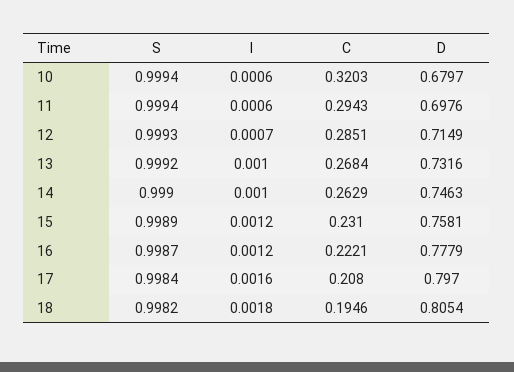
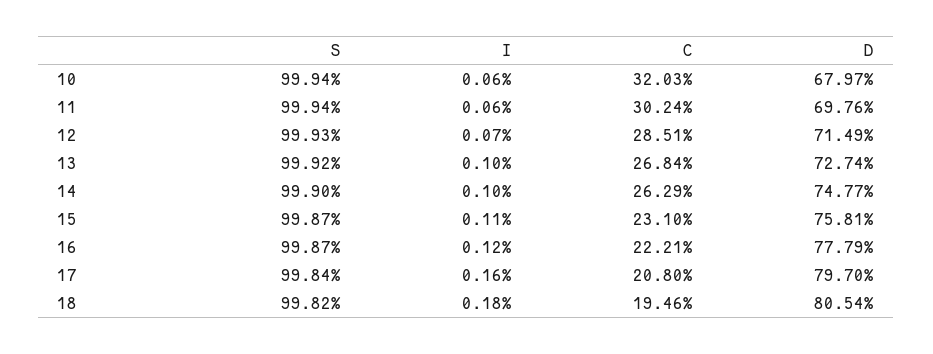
C, 11: 0.2943 -> 0.3024
D, 13: 0.7316 -> 0.7274
D, 14: 0.7463 -> 0.7477
S, 15: 0.9989 -> 0.9987
I, 15: 0.0012 -> 0.0011

